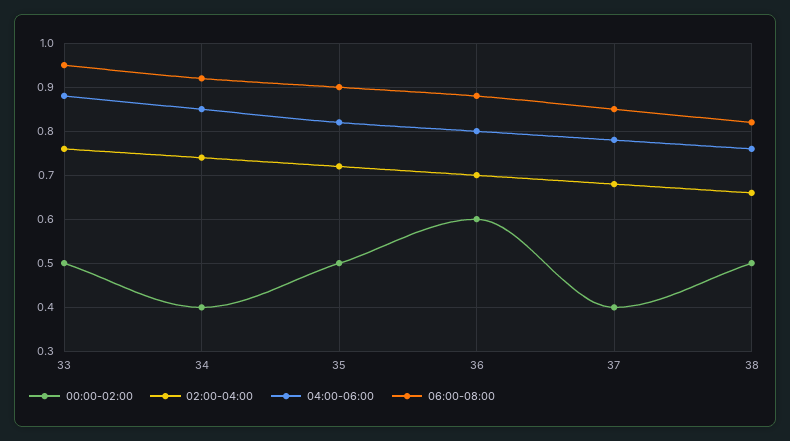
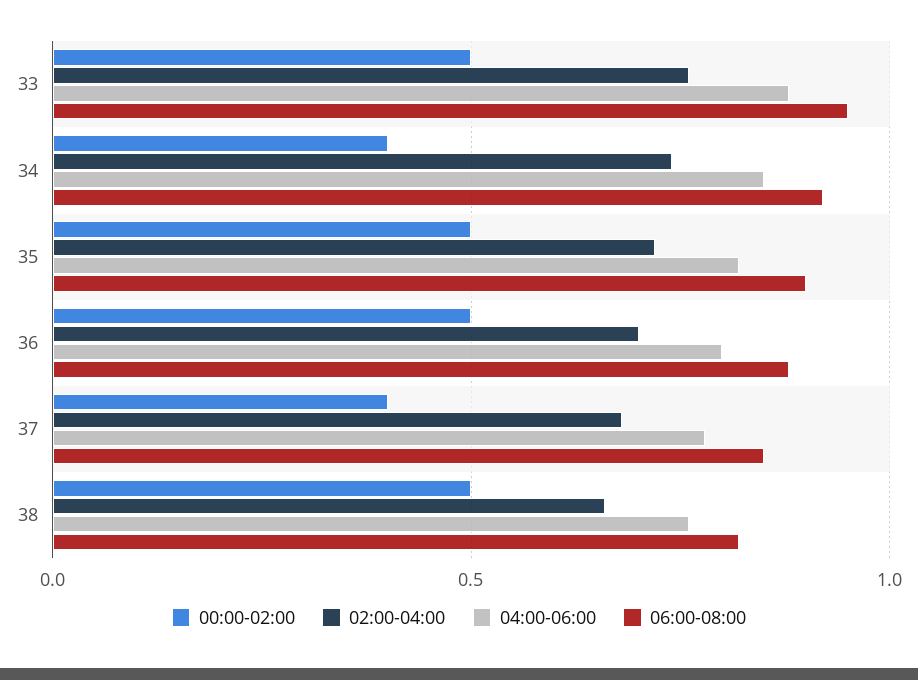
00:00-02:00, 36: 0.6 -> 0.5

